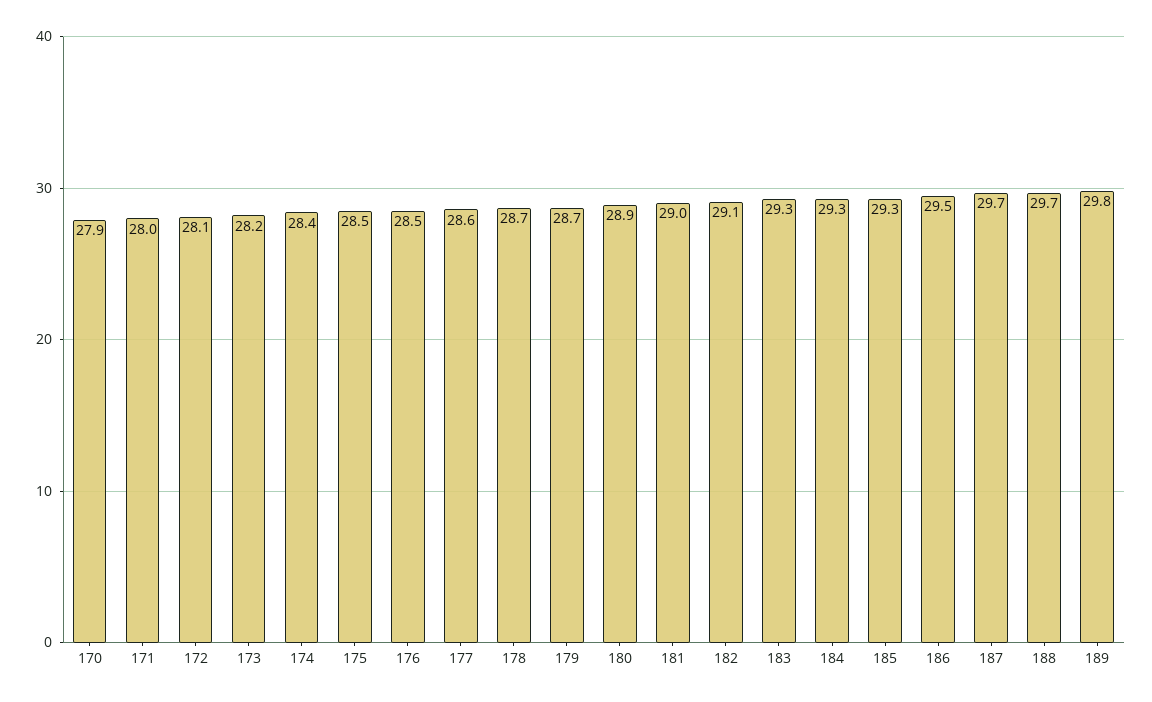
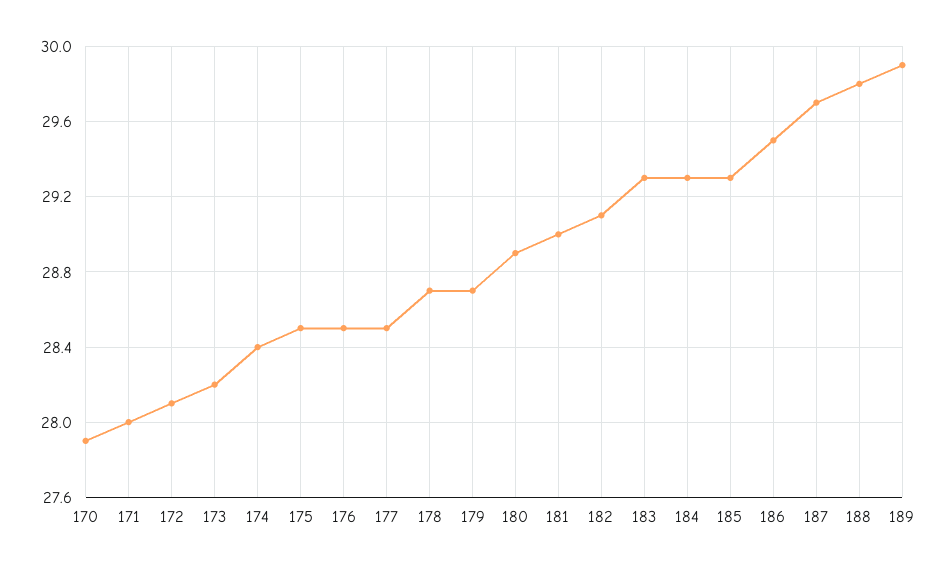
177: 28.6 -> 28.5
188: 29.7 -> 29.8
189: 29.8 -> 29.9

